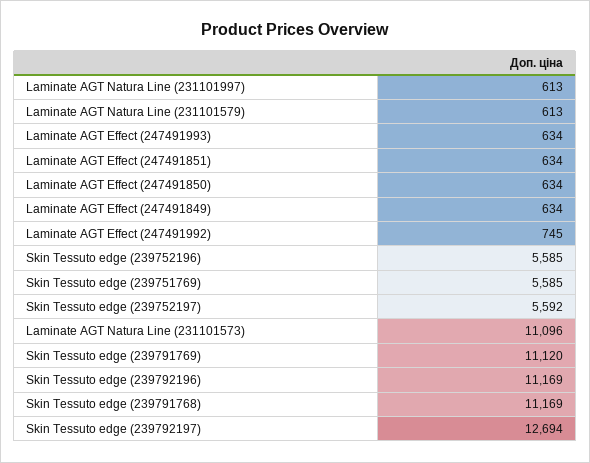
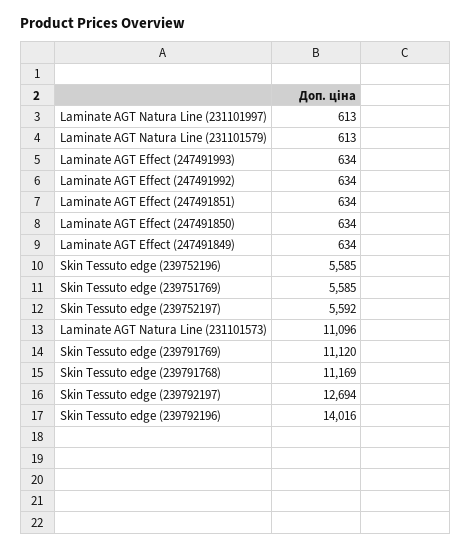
Laminate AGT Effect (247491992): 745 -> 634
Skin Tessuto edge (239792196): 11169 -> 14016

